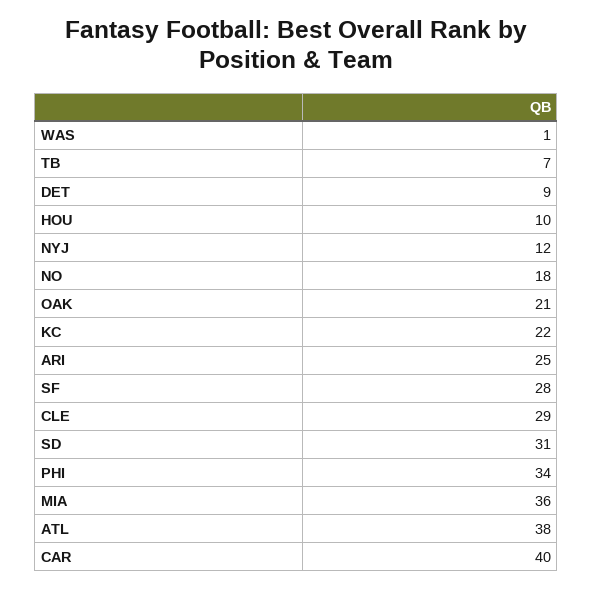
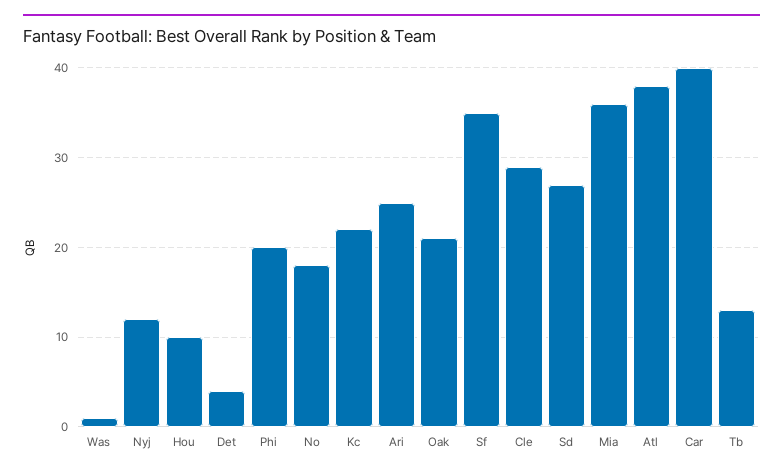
TB: 7 -> 13
DET: 9 -> 4
SF: 28 -> 35
SD: 31 -> 27
PHI: 34 -> 20

